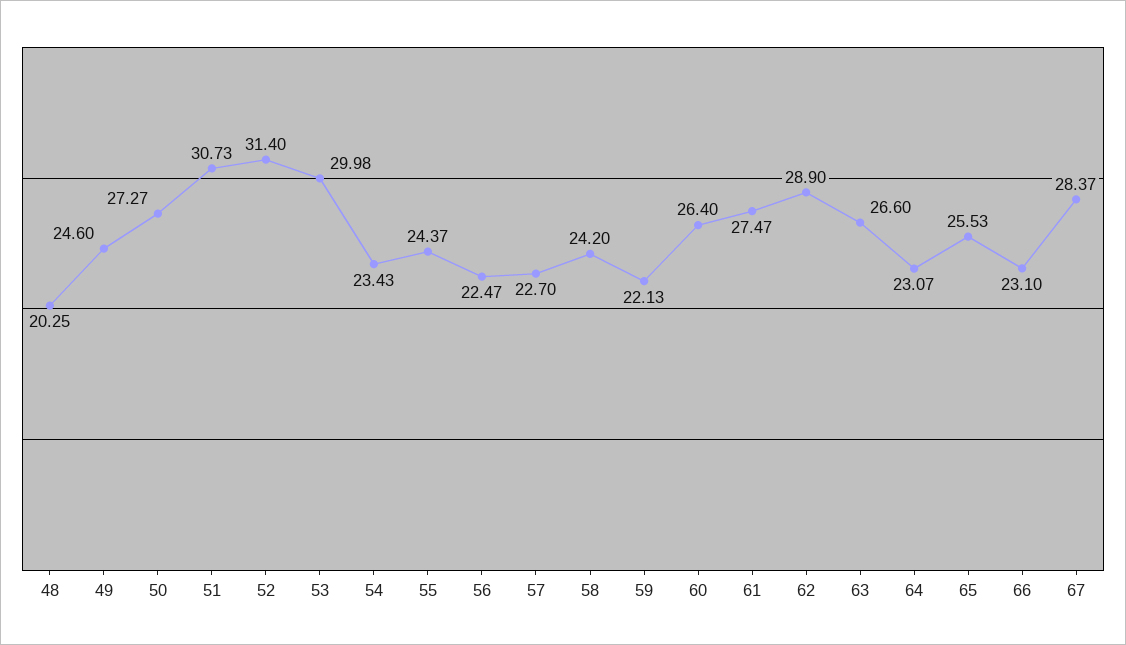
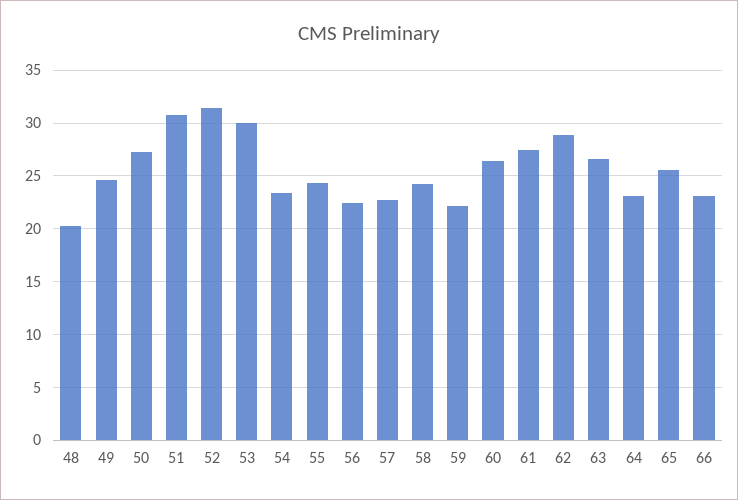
67: 28.37 -> none

